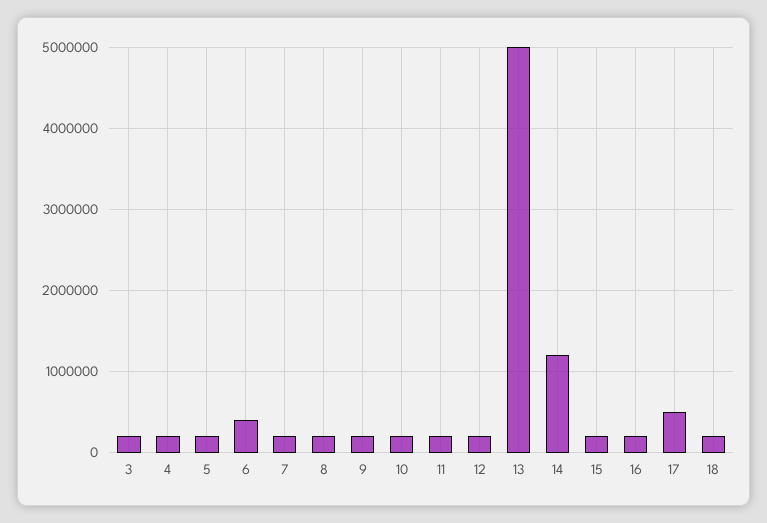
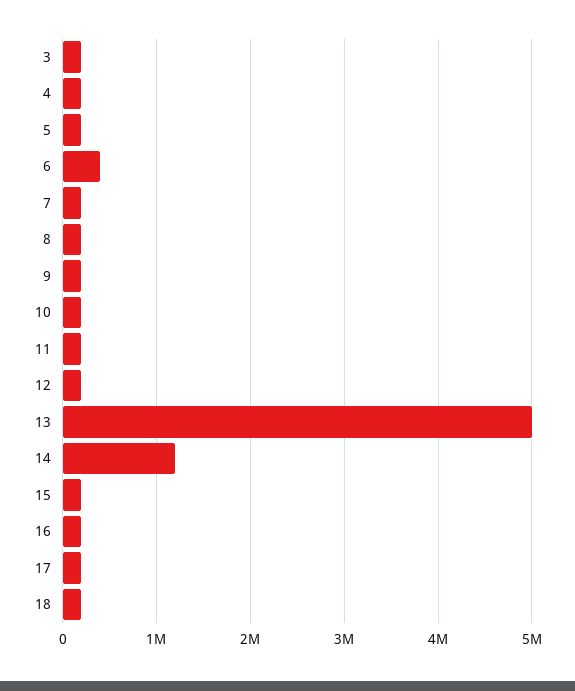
17: 500000 -> 200000

